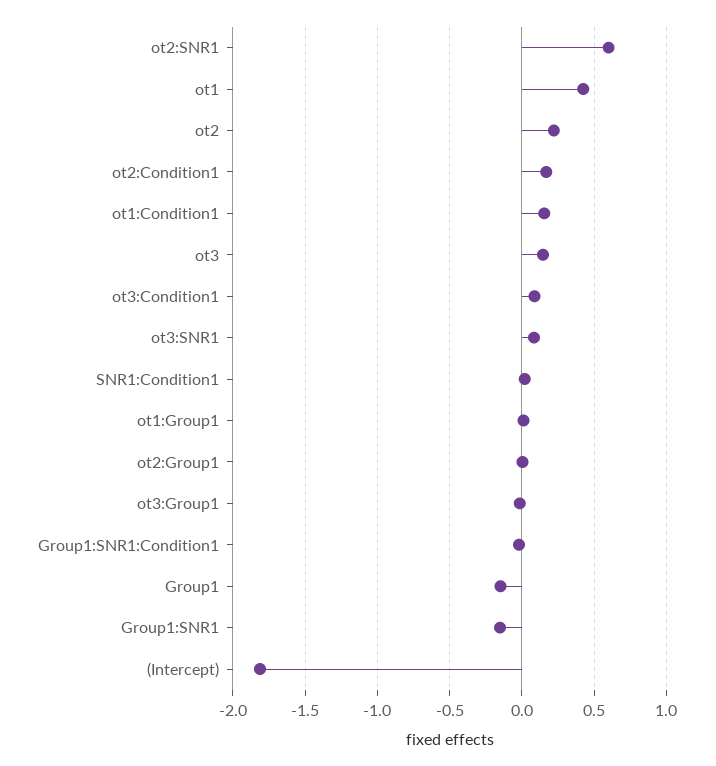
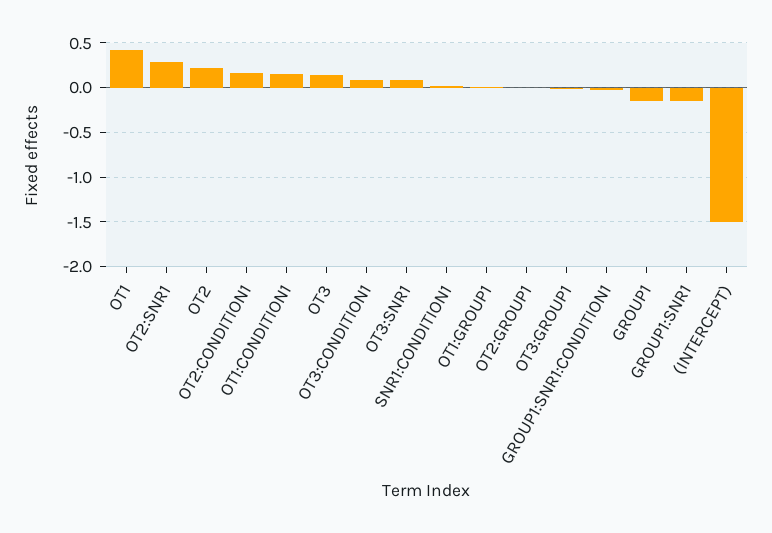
ot2:SNR1: 0.6 -> 0.3
(Intercept): -1.8 -> -1.5

